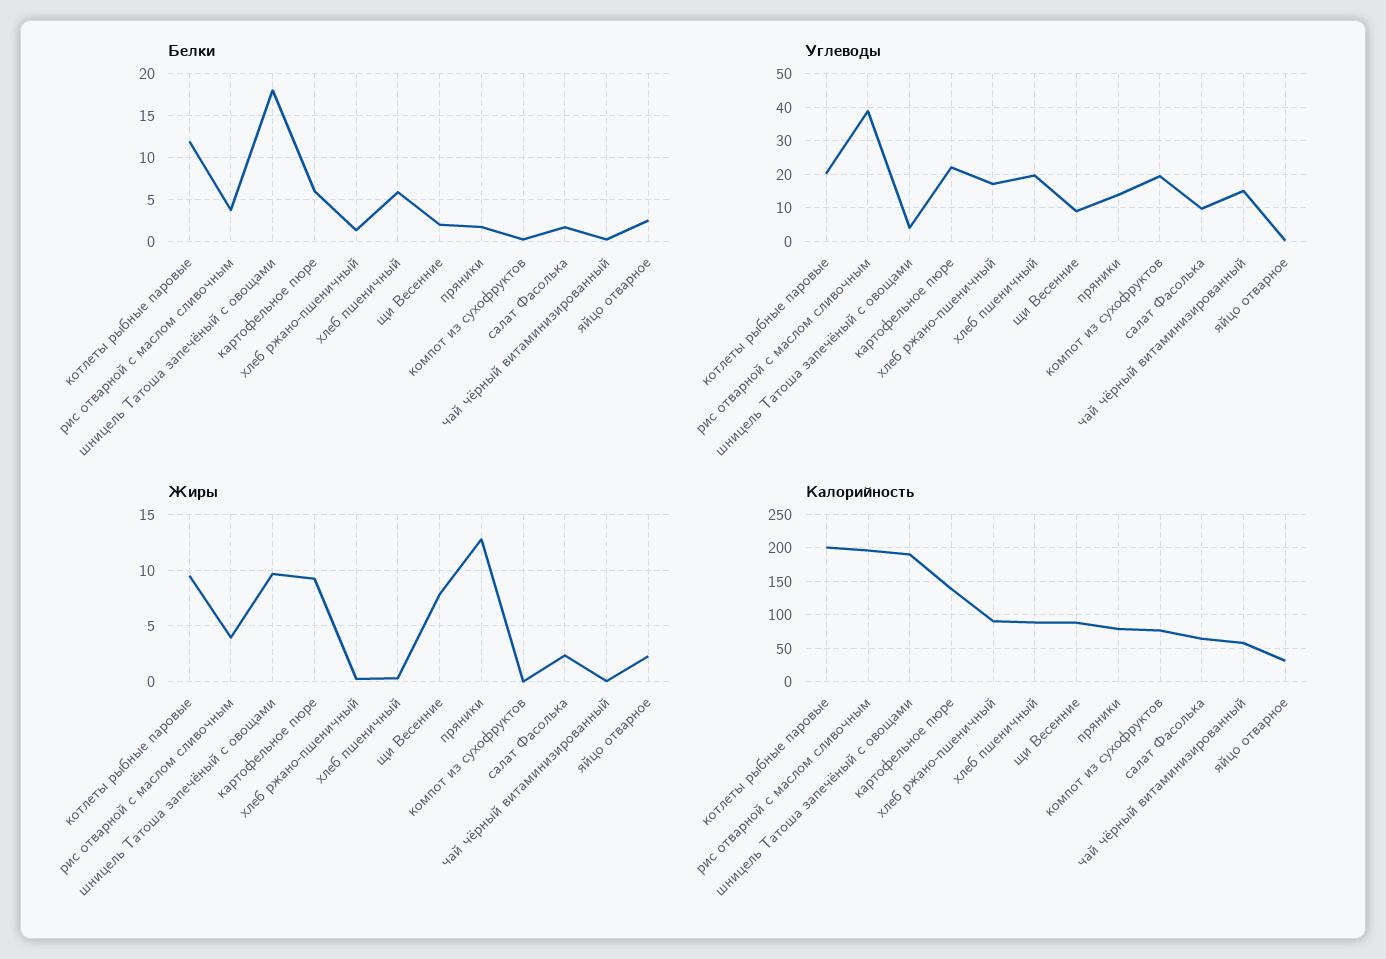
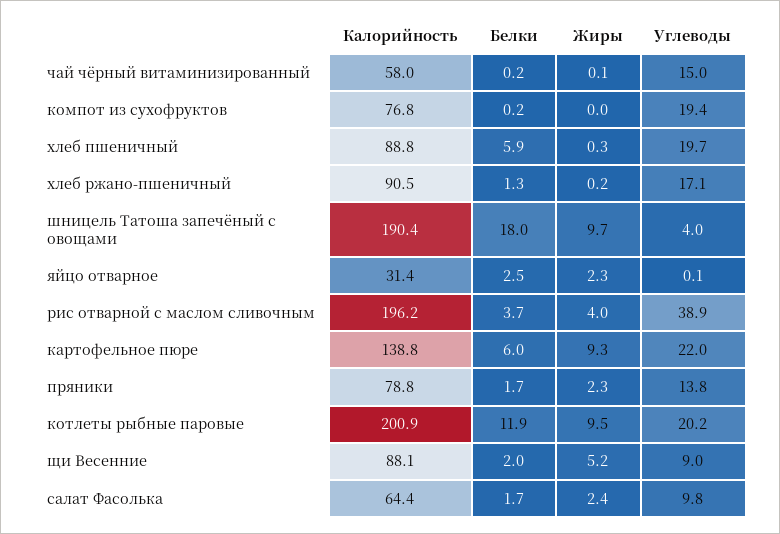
Жиры, щи Весенние: 8 -> 5.2
Жиры, пряники: 13 -> 2.3

